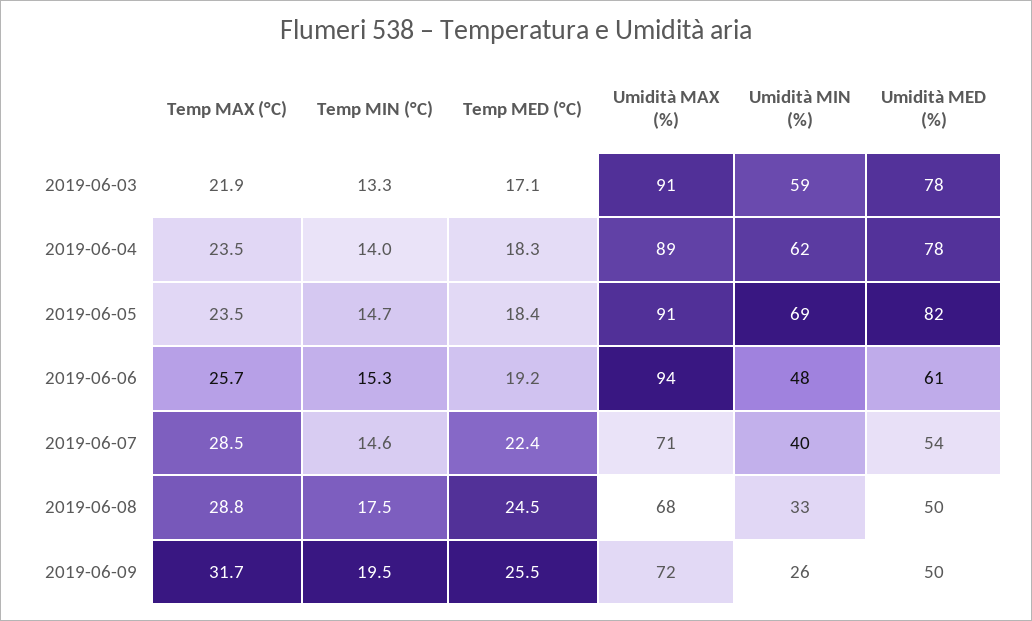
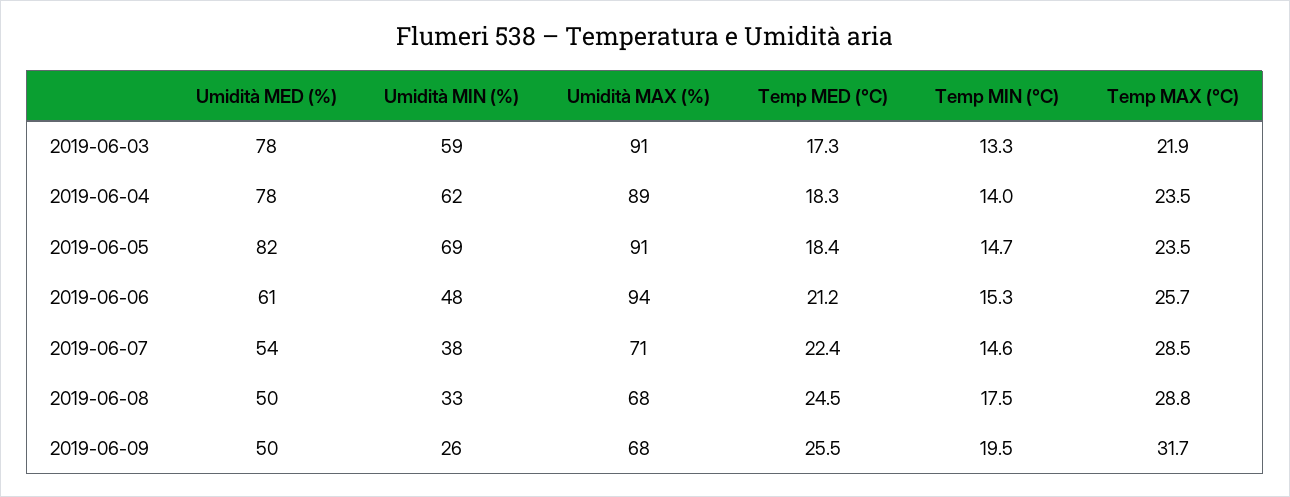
Temp MED (°C), 2019-06-03: 17.1 -> 17.3
Temp MED (°C), 2019-06-06: 19.2 -> 21.2
Umidità MIN (%), 2019-06-07: 40 -> 38
Umidità MAX (%), 2019-06-09: 72 -> 68

